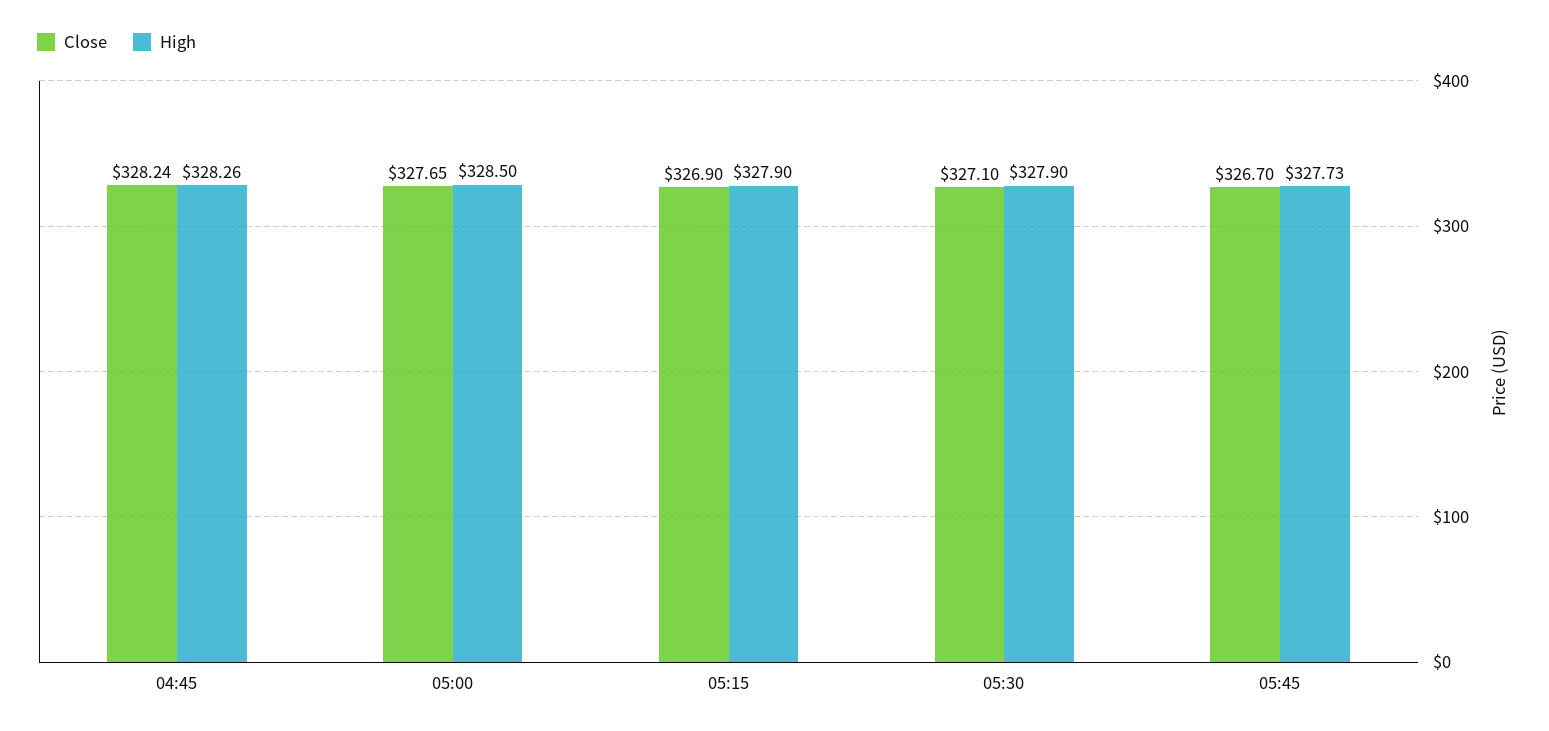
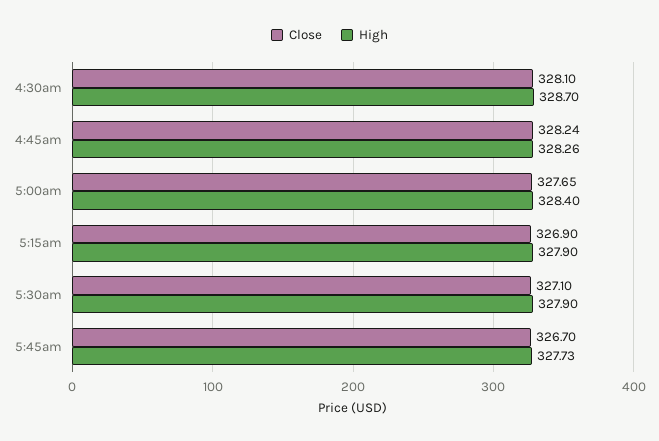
High, 05:00: 328.5 -> 328.4
Close, 4:30am: none -> 328.1
High, 4:30am: none -> 328.7

